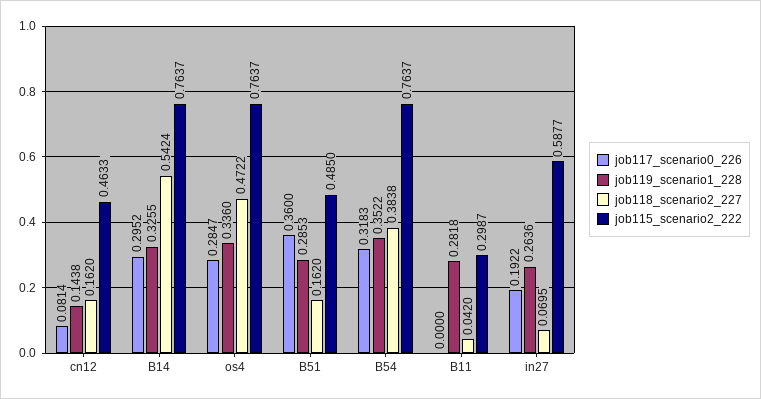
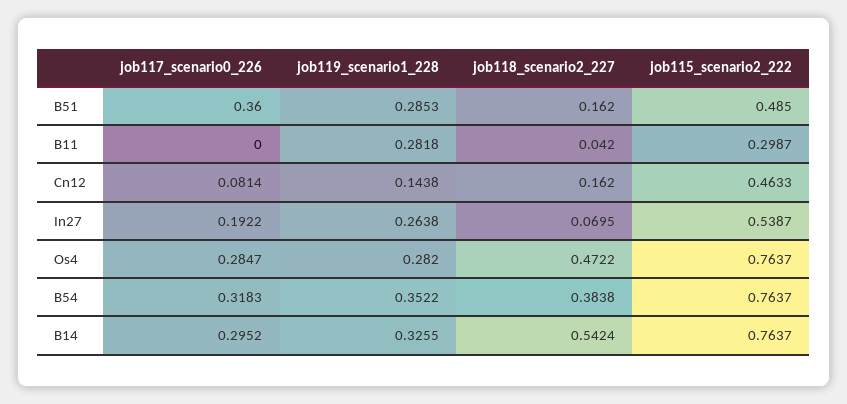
job119_scenario1_228, os4: 0.336 -> 0.282
job119_scenario1_228, in27: 0.2636 -> 0.2638
job115_scenario2_222, in27: 0.5877 -> 0.5387

